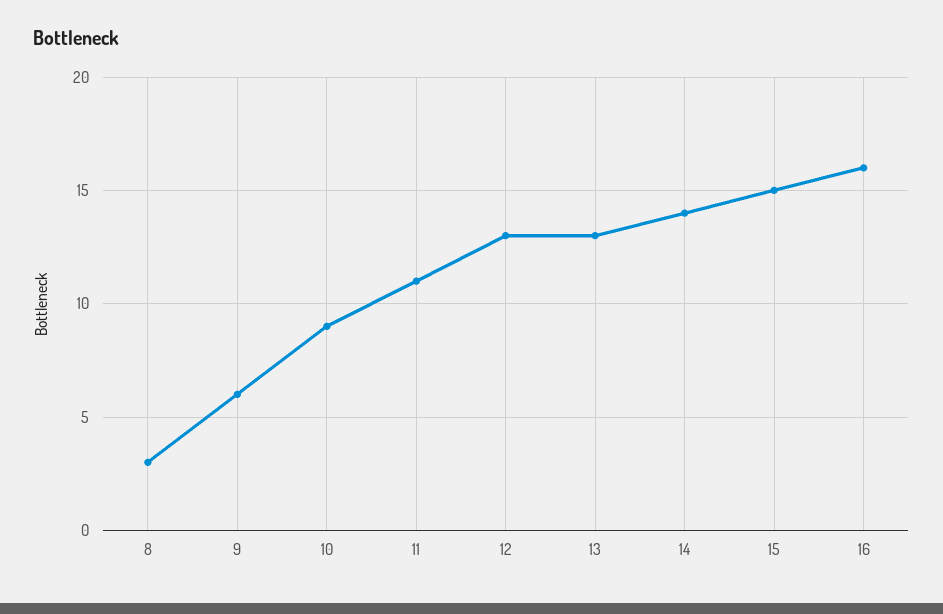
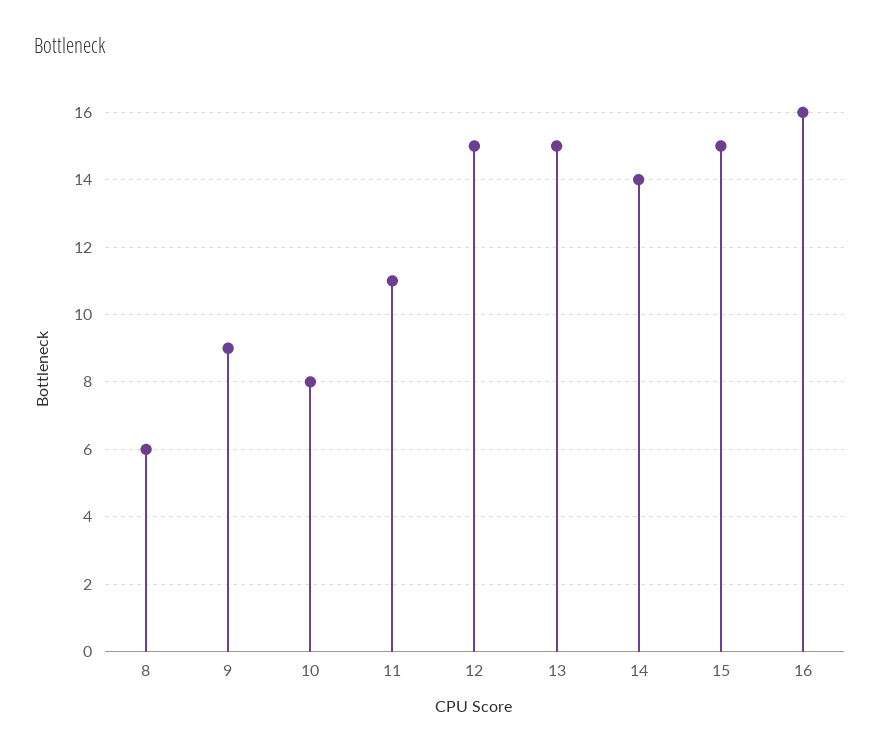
8: 3 -> 6
9: 6 -> 9
10: 9 -> 8
12: 13 -> 15
13: 13 -> 15

